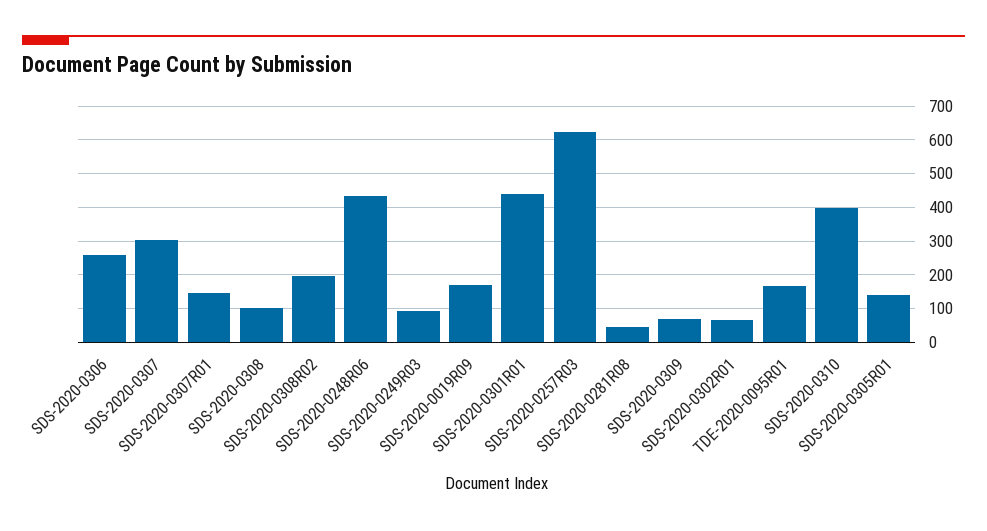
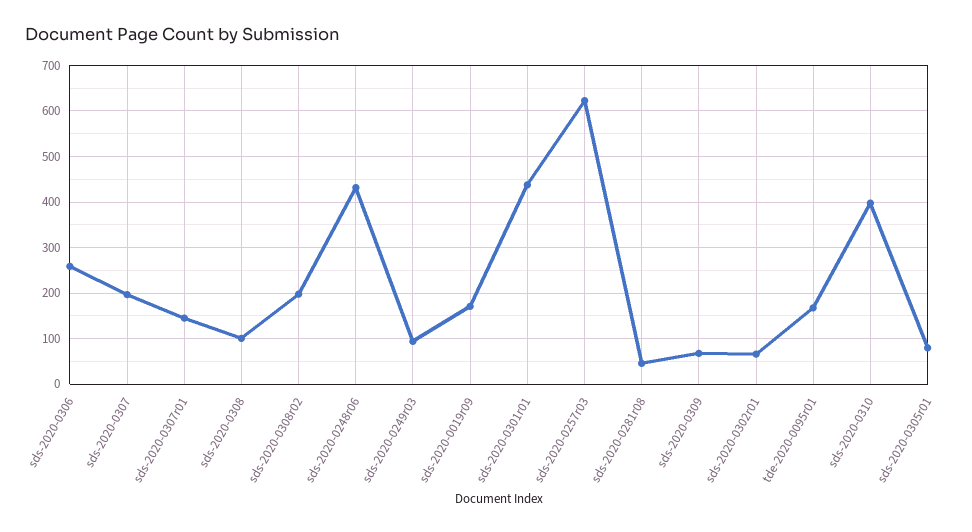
SDS-2020-0307: 300 -> 200
SDS-2020-0305R01: 140 -> 80

